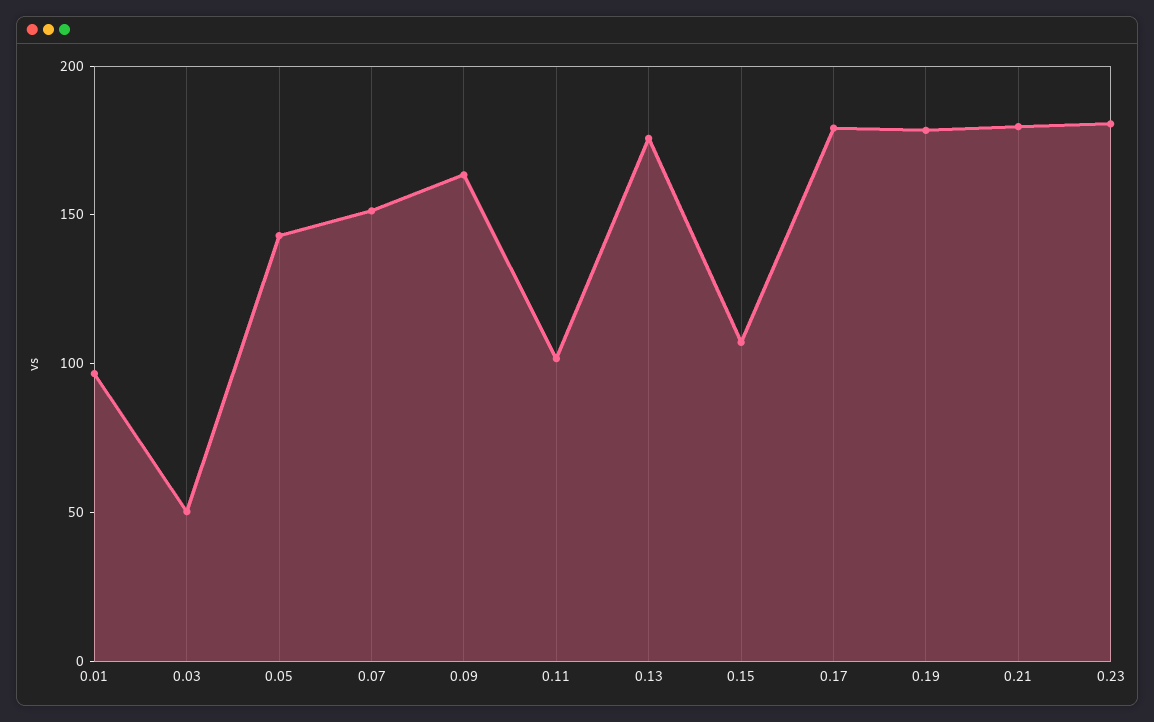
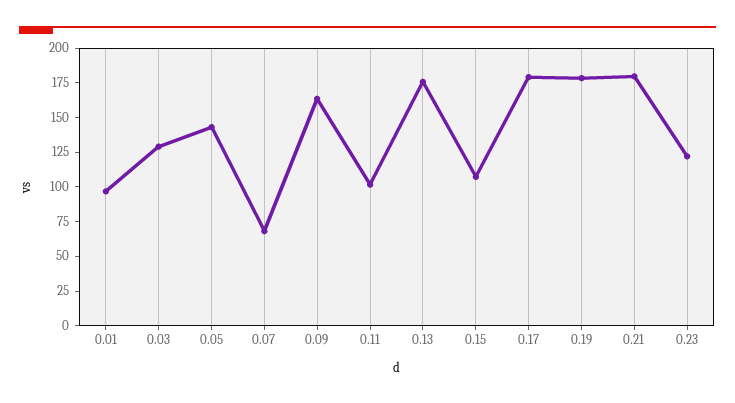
0.03: 50 -> 125
0.07: 150 -> 75
0.23: 180 -> 125

